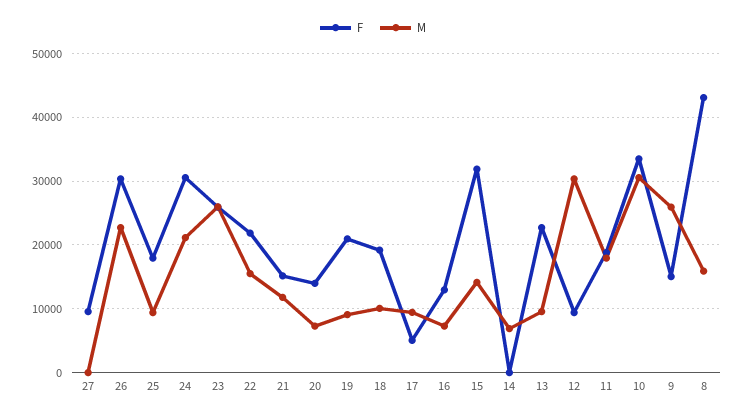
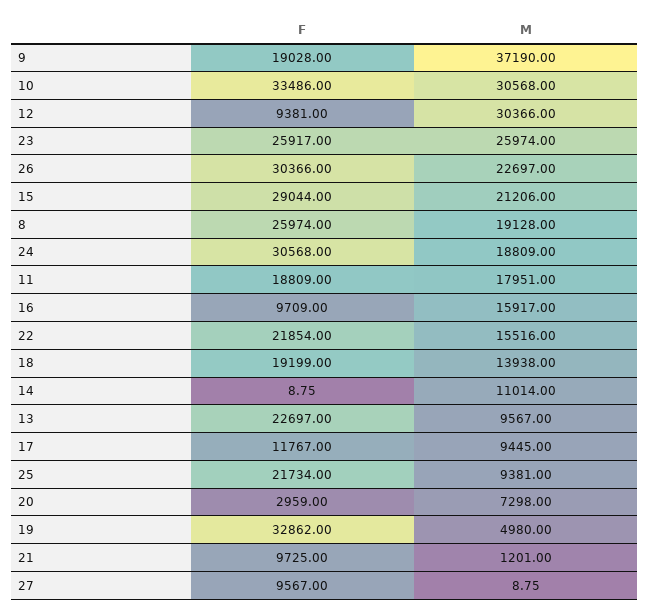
F, 25: 18000 -> 21734
M, 24: 21000 -> 18809
F, 21: 15000 -> 9725
M, 21: 12000 -> 1201
F, 20: 14000 -> 2959
F, 19: 21000 -> 32862
M, 19: 9000 -> 4980
M, 18: 10000 -> 13938
F, 17: 5000 -> 11767
F, 16: 13000 -> 9709
M, 16: 7000 -> 15917
F, 15: 32000 -> 29044
M, 15: 14000 -> 21206
M, 14: 7000 -> 11014
F, 9: 15000 -> 19028
M, 9: 26000 -> 37190
F, 8: 43000 -> 25974
M, 8: 16000 -> 19128

